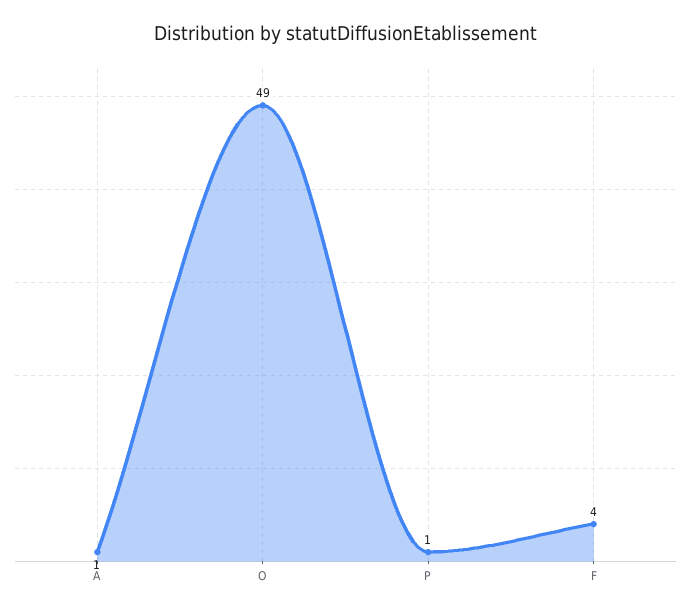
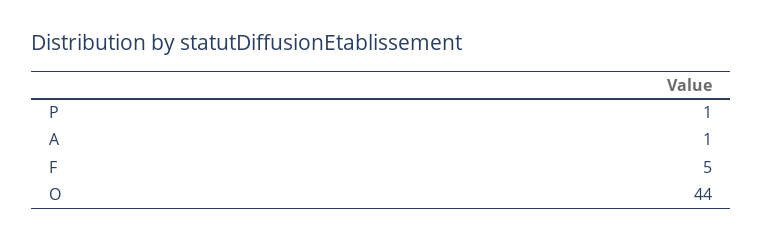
O: 49 -> 44
F: 4 -> 5

